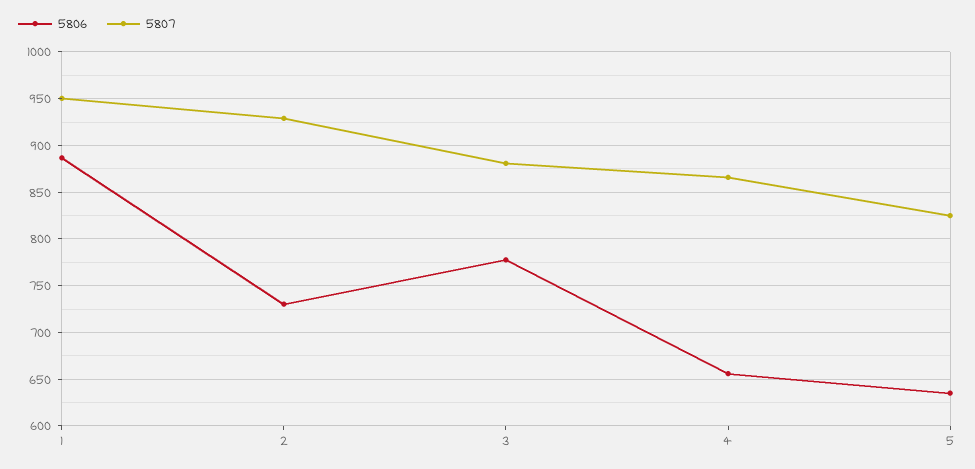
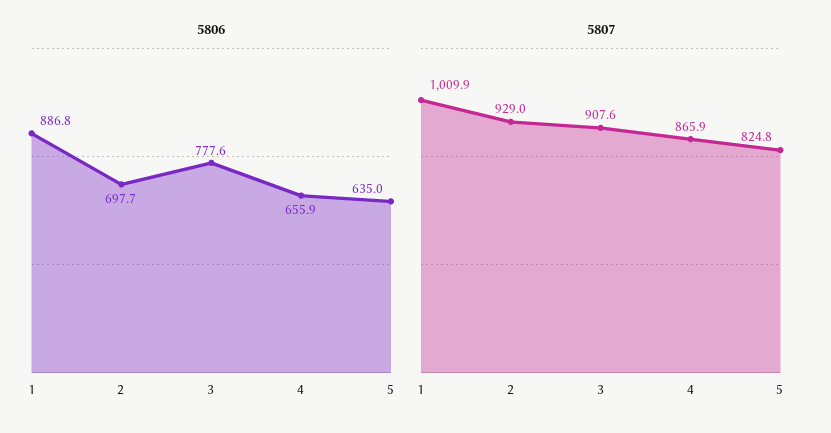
5807, 1: 950 -> 1009.9
5806, 2: 730 -> 697.7
5807, 3: 880 -> 907.6

